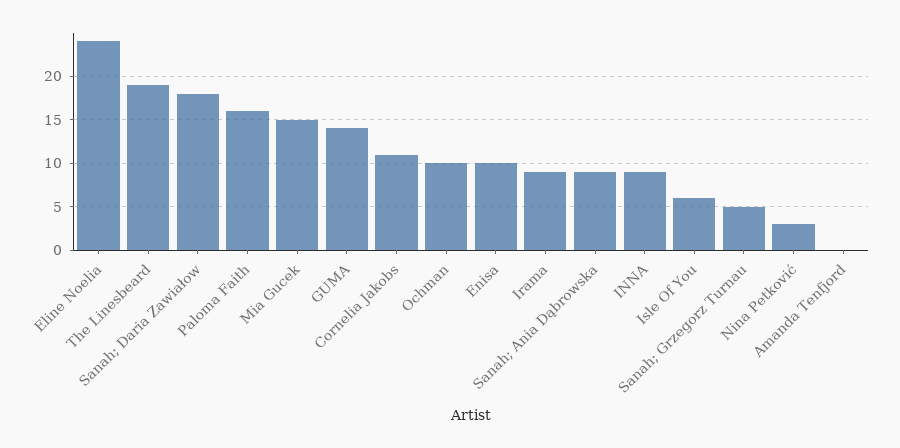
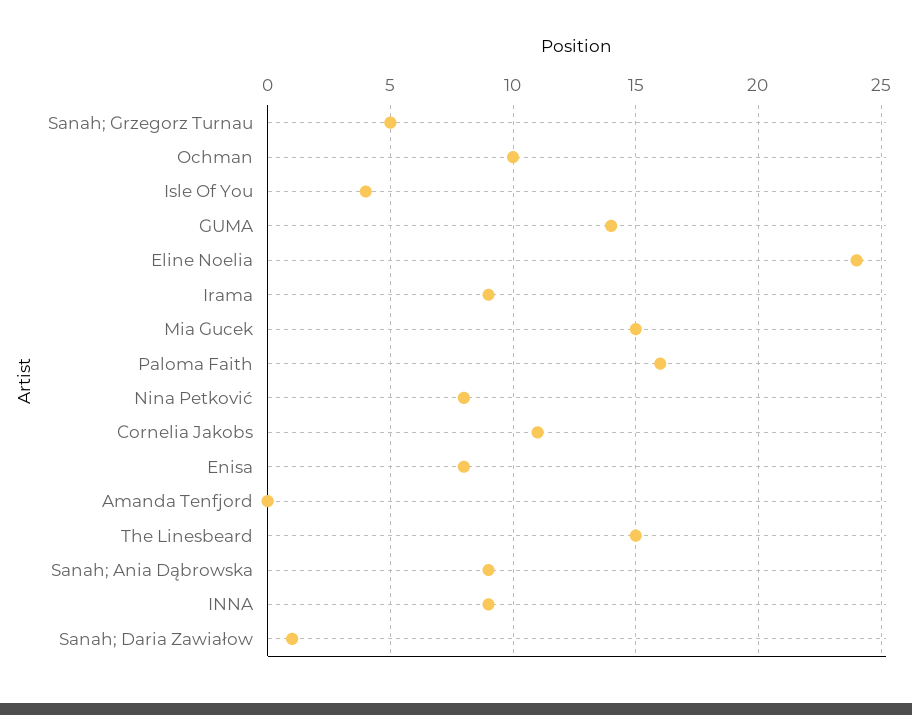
The Linesbeard: 19 -> 15
Sanah; Daria Zawiałow: 18 -> 1
Enisa: 10 -> 8
Isle Of You: 6 -> 4
Nina Petković: 3 -> 8

